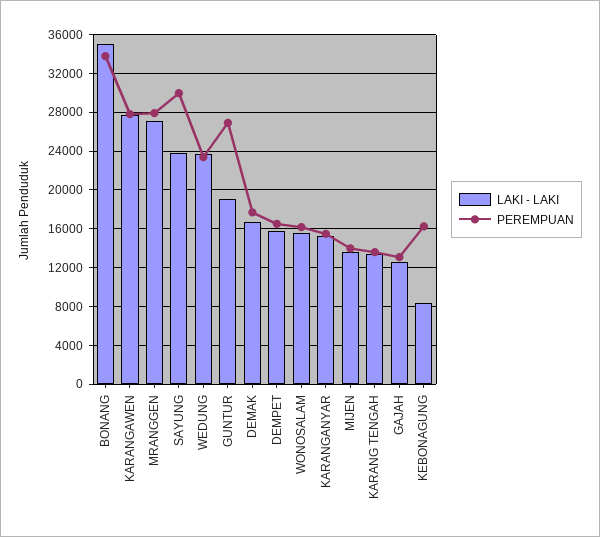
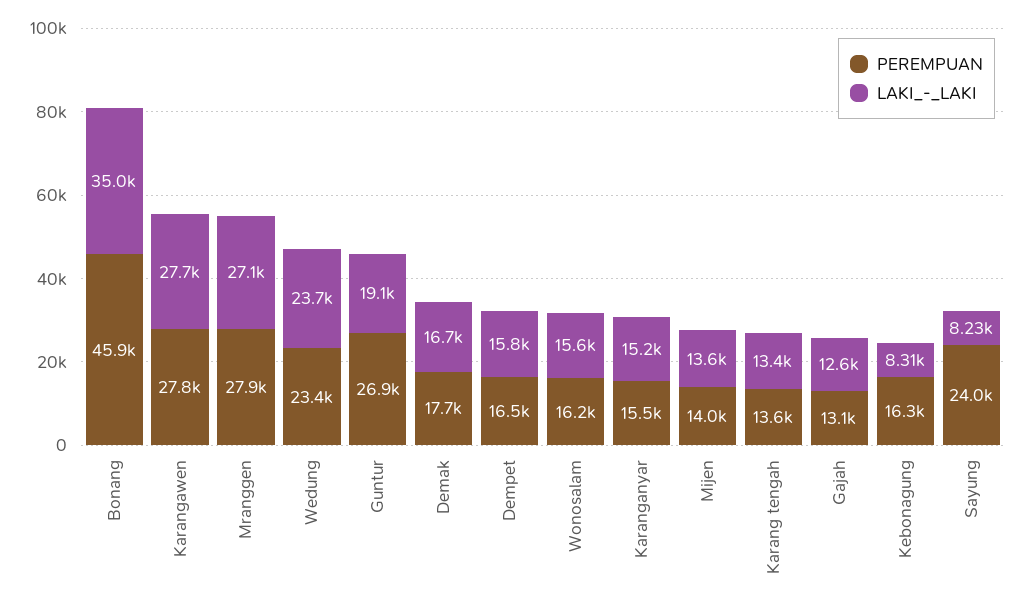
PEREMPUAN, BONANG: 34000 -> 45900
LAKI - LAKI, SAYUNG: 24000 -> 8230
PEREMPUAN, SAYUNG: 30000 -> 24000

